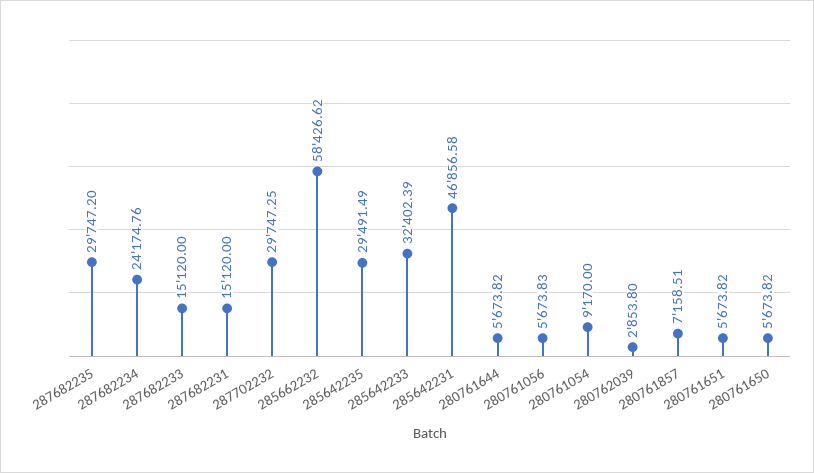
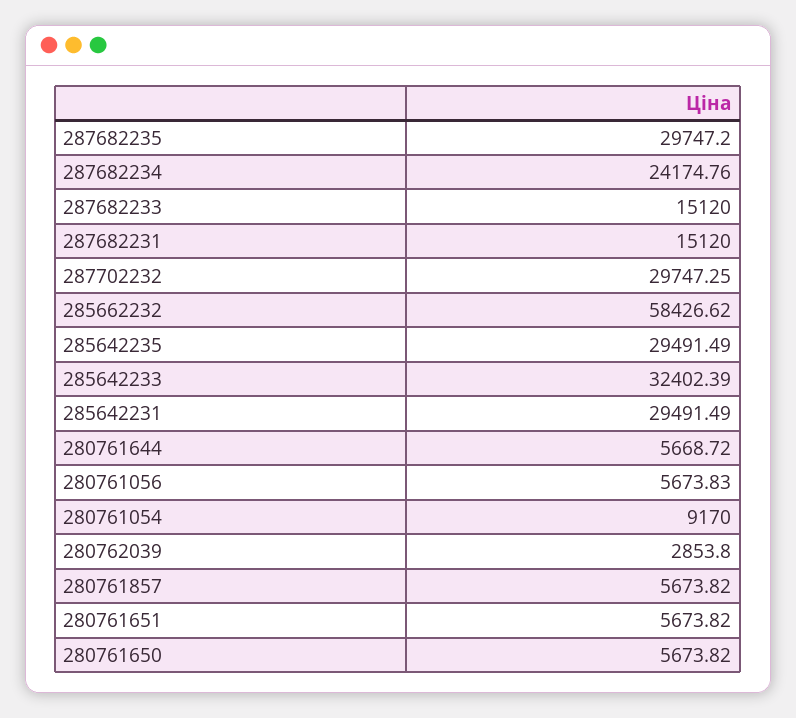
285642231: 46856.58 -> 29491.49
280761644: 5673.82 -> 5668.72
280761857: 7158.51 -> 5673.82

